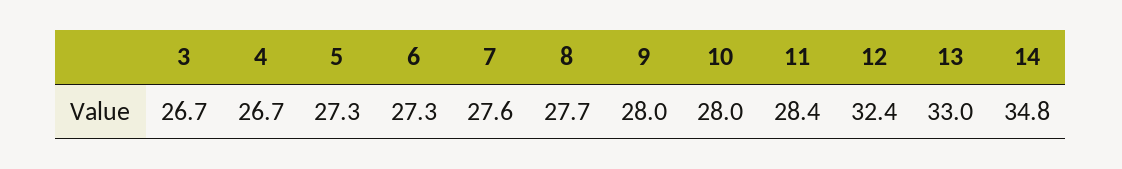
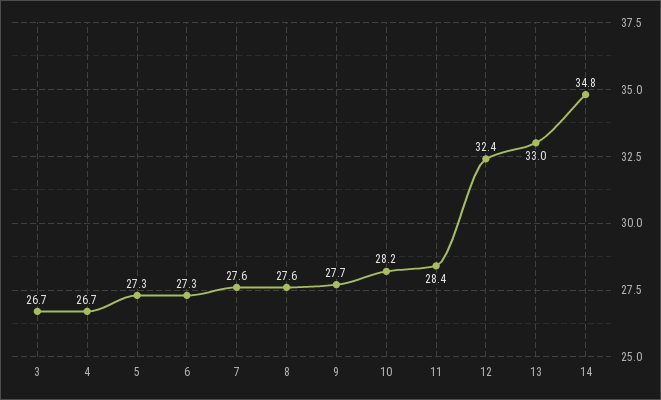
8: 27.7 -> 27.6
9: 28 -> 27.7
10: 28 -> 28.2

